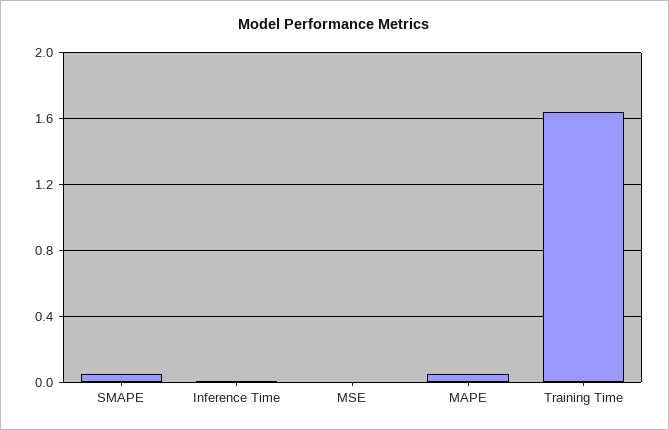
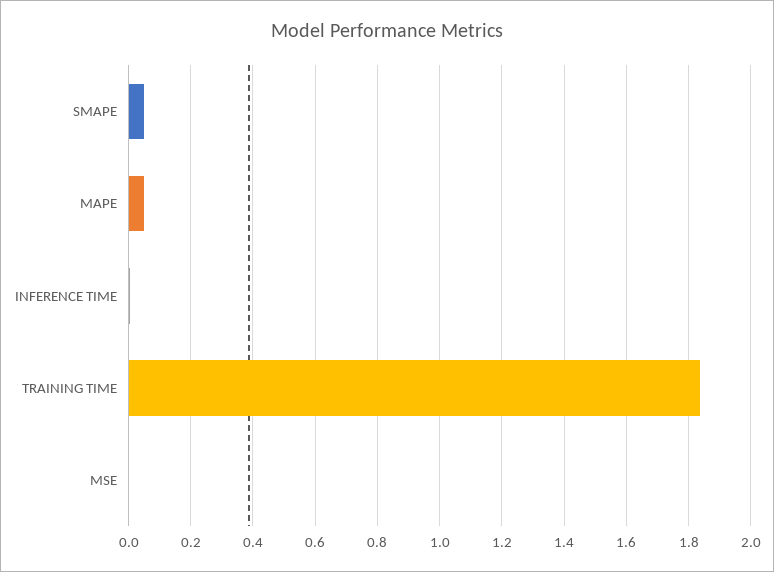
Training Time: 1.65 -> 1.84

